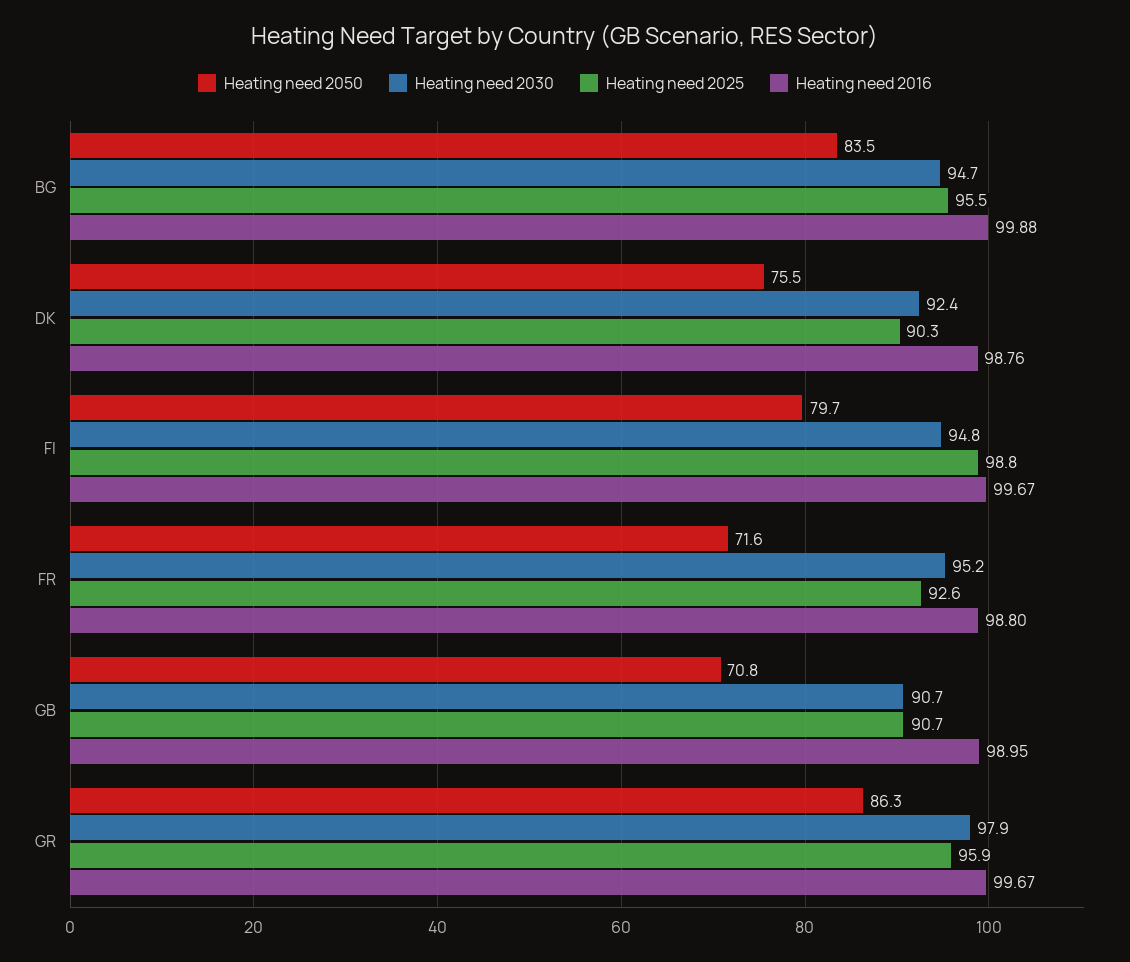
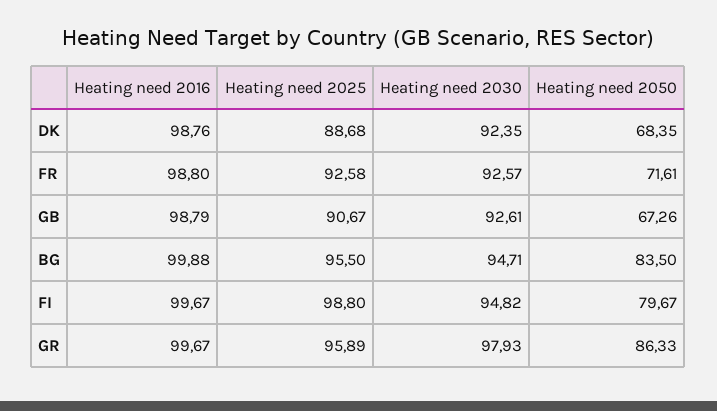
Heating need 2050, DK: 75.5 -> 68.35
Heating need 2025, DK: 90.3 -> 88.68
Heating need 2030, FR: 95.2 -> 92.57
Heating need 2050, GB: 70.8 -> 67.26
Heating need 2030, GB: 90.7 -> 92.61
Heating need 2016, GB: 98.95 -> 98.79

